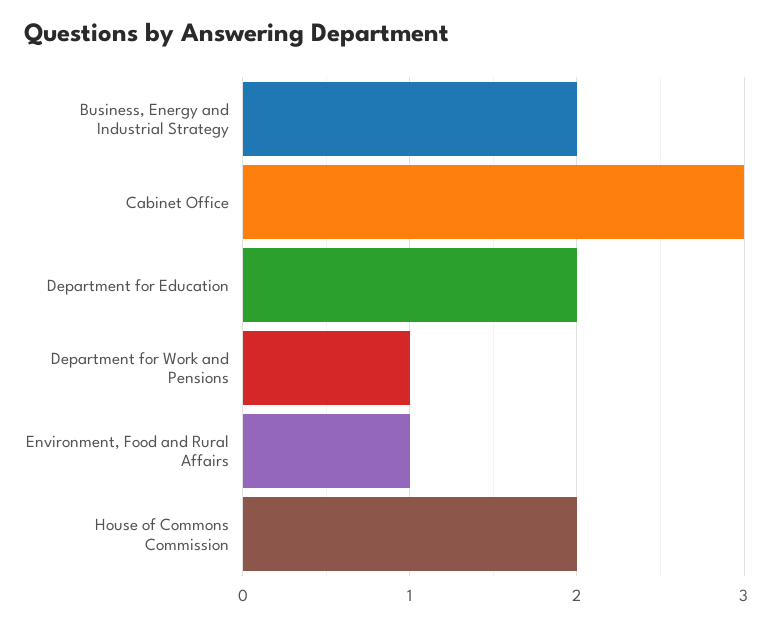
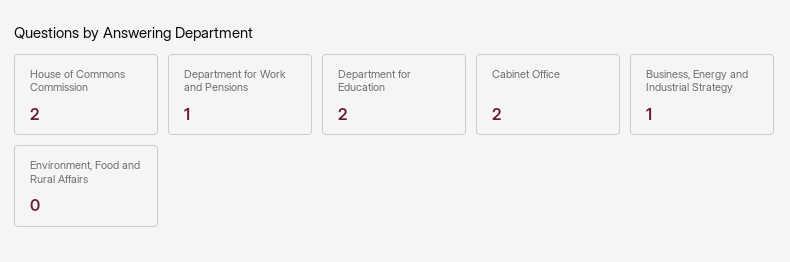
Business, Energy and Industrial Strategy: 2 -> 1
Cabinet Office: 3 -> 2
Environment, Food and Rural Affairs: 1 -> 0

